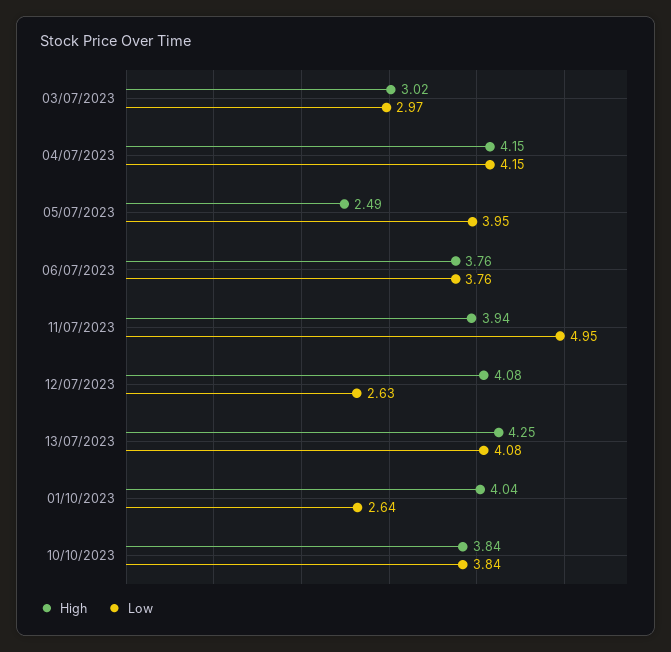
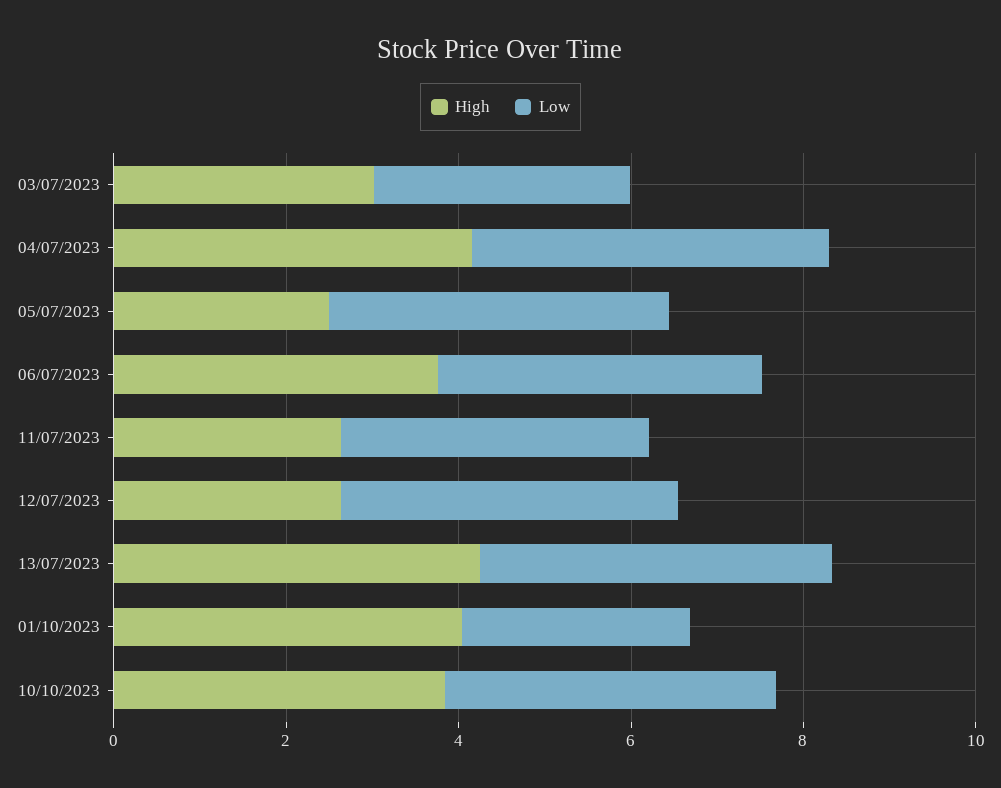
High, 11/07/2023: 3.94 -> 2.5
Low, 11/07/2023: 4.95 -> 3.5
High, 12/07/2023: 4.08 -> 2.5
Low, 12/07/2023: 2.63 -> 4

